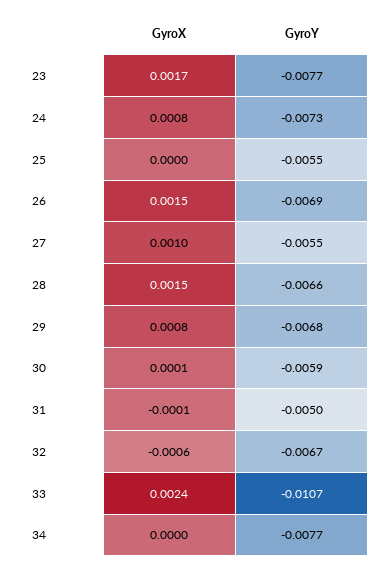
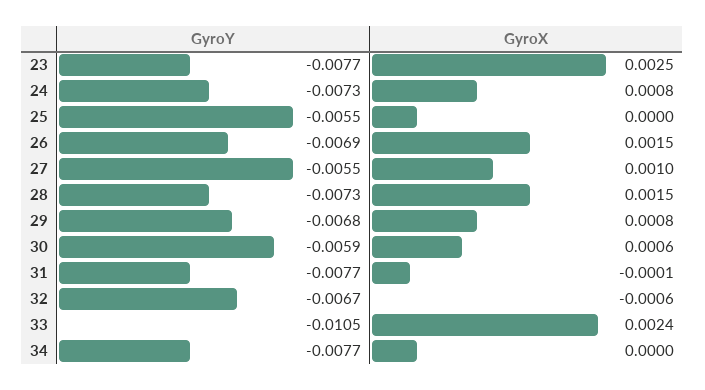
GyroX, 23: 0.0017 -> 0.0025
GyroY, 28: -0.0066 -> -0.0073
GyroX, 30: 0.0001 -> 0.0006
GyroY, 31: -0.005 -> -0.0077
GyroY, 33: -0.0107 -> -0.0105

